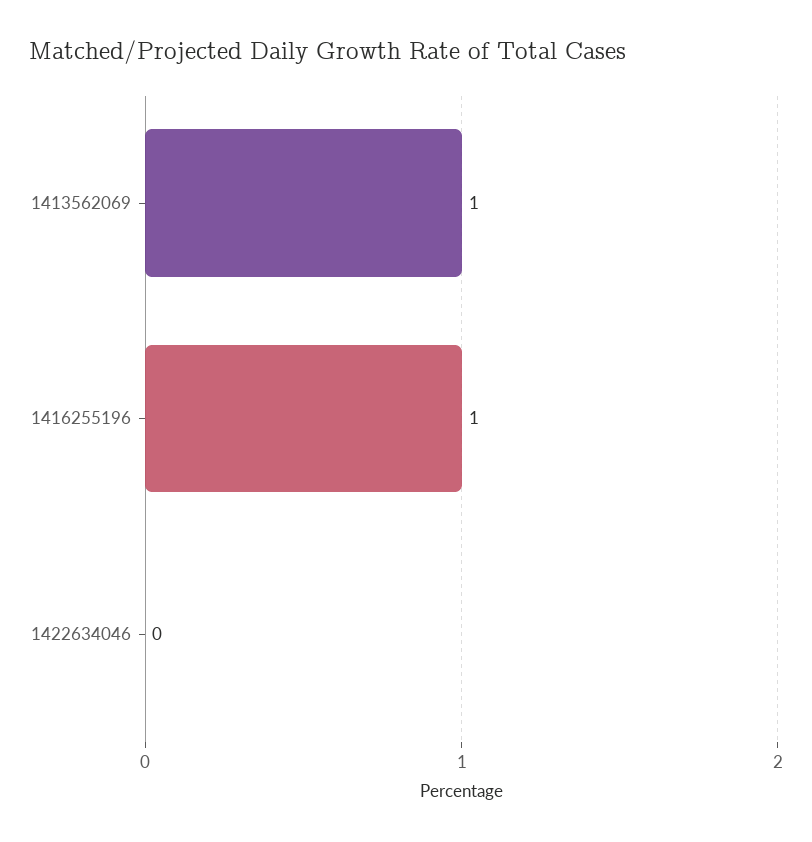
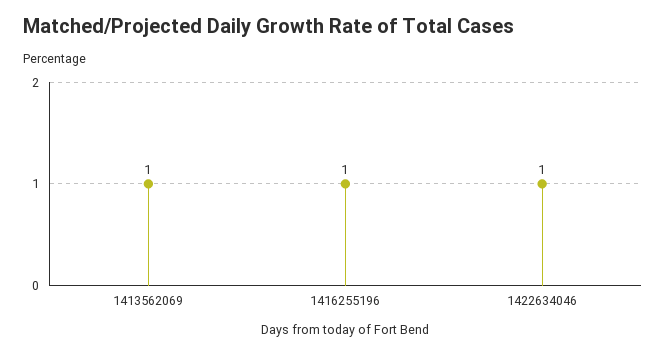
1422634046: 0 -> 1

